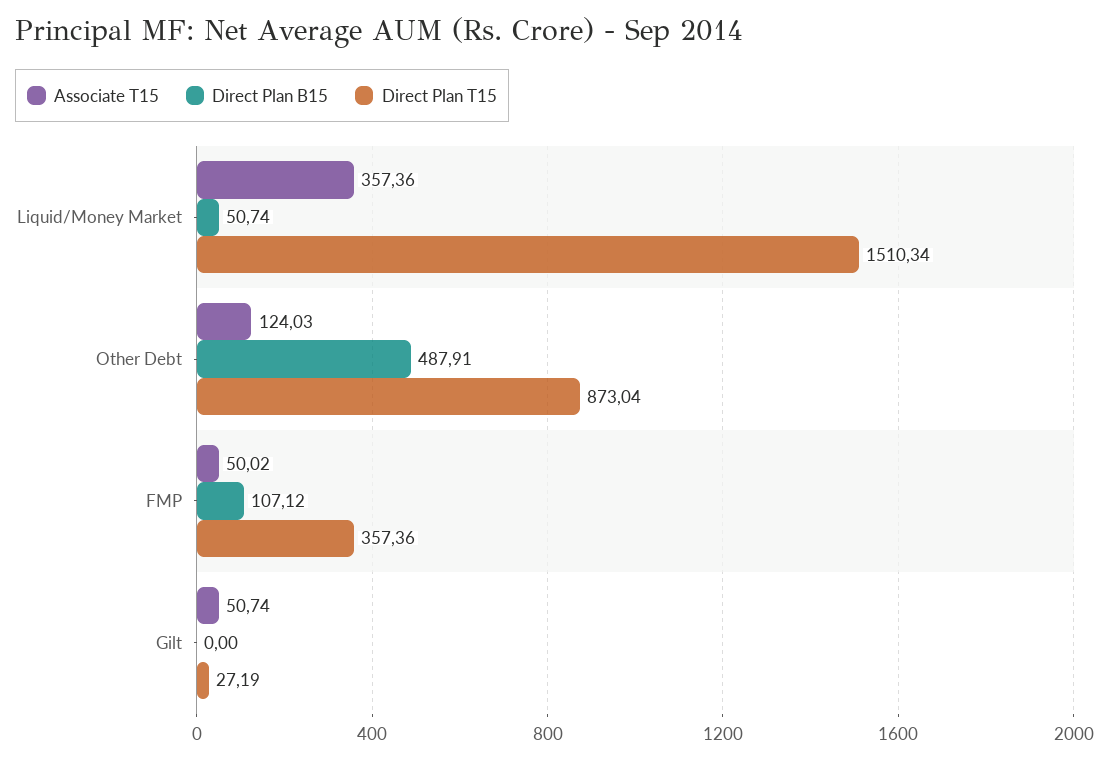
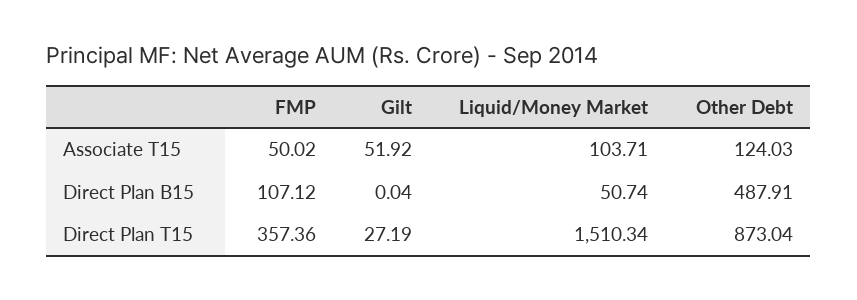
Associate T15, Liquid/Money Market: 357.36 -> 103.71
Associate T15, Gilt: 50.74 -> 51.92
Direct Plan B15, Gilt: 0 -> 0.04

